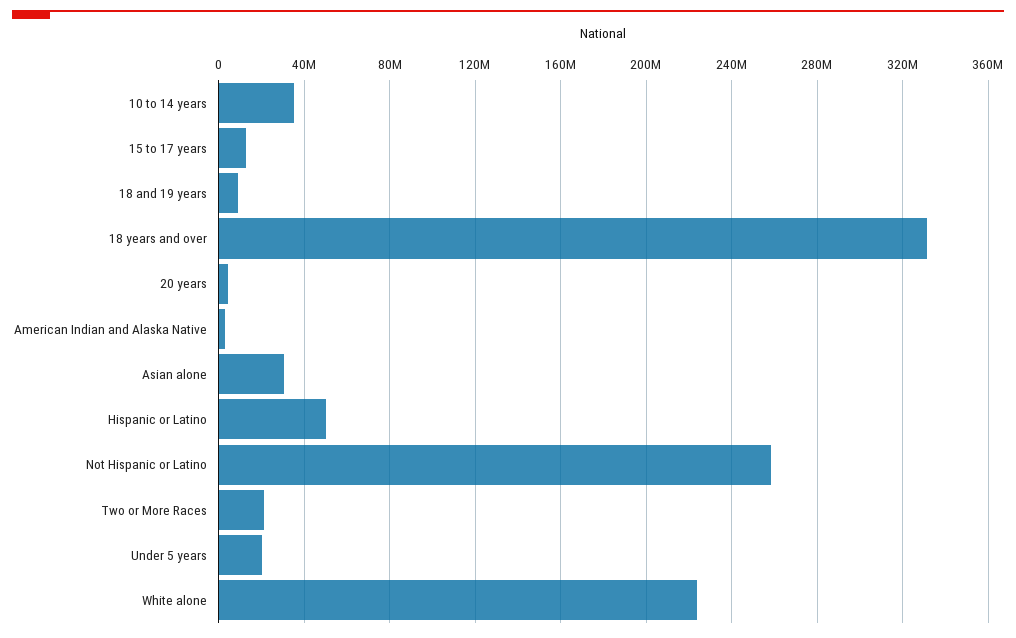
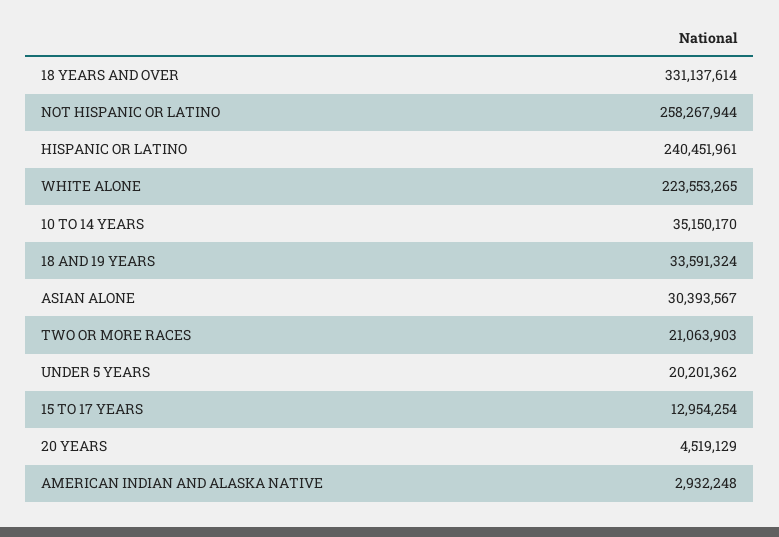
18 and 19 years: 10000000 -> 33591324
Hispanic or Latino: 50000000 -> 240451961

